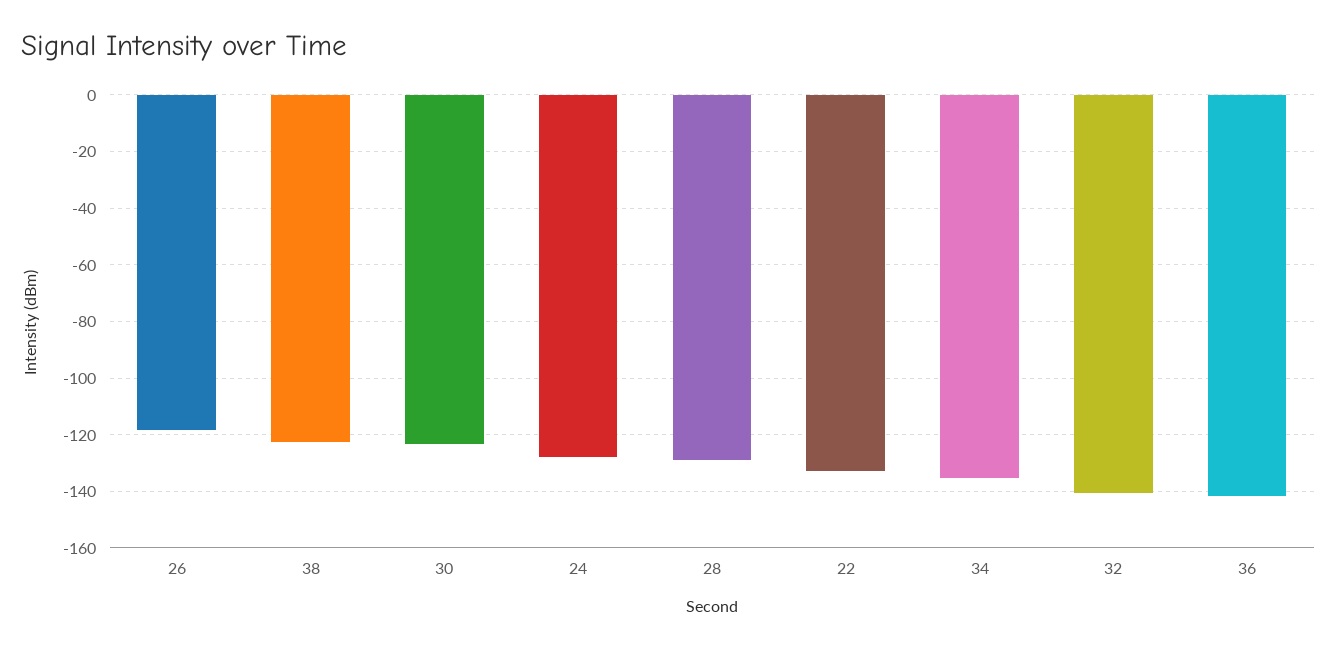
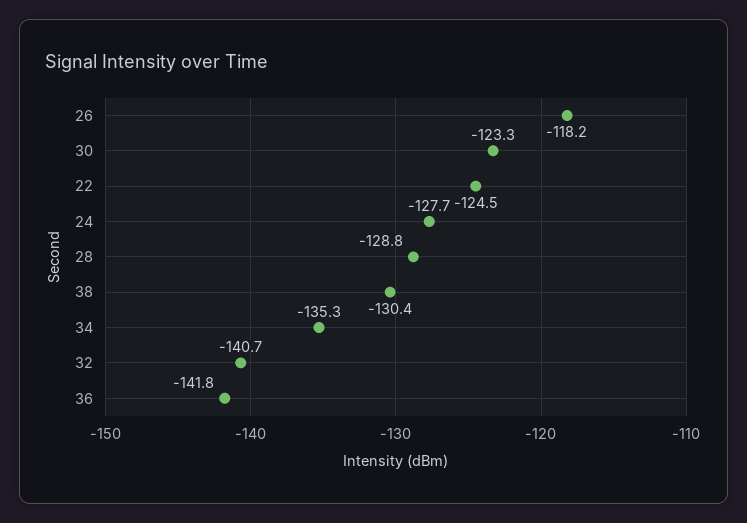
38: -122.5 -> -130.4
22: -132.5 -> -124.5

